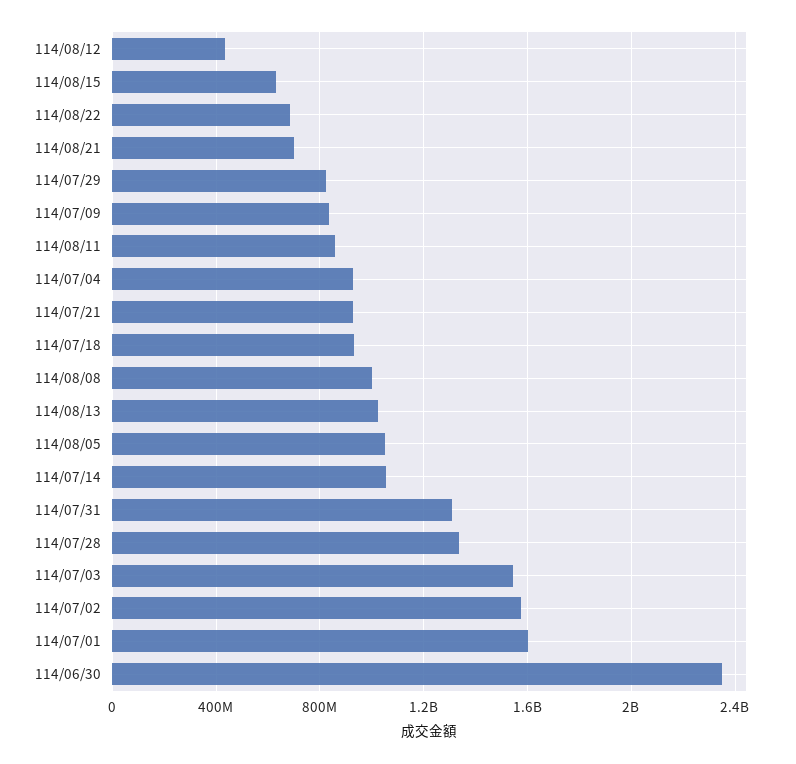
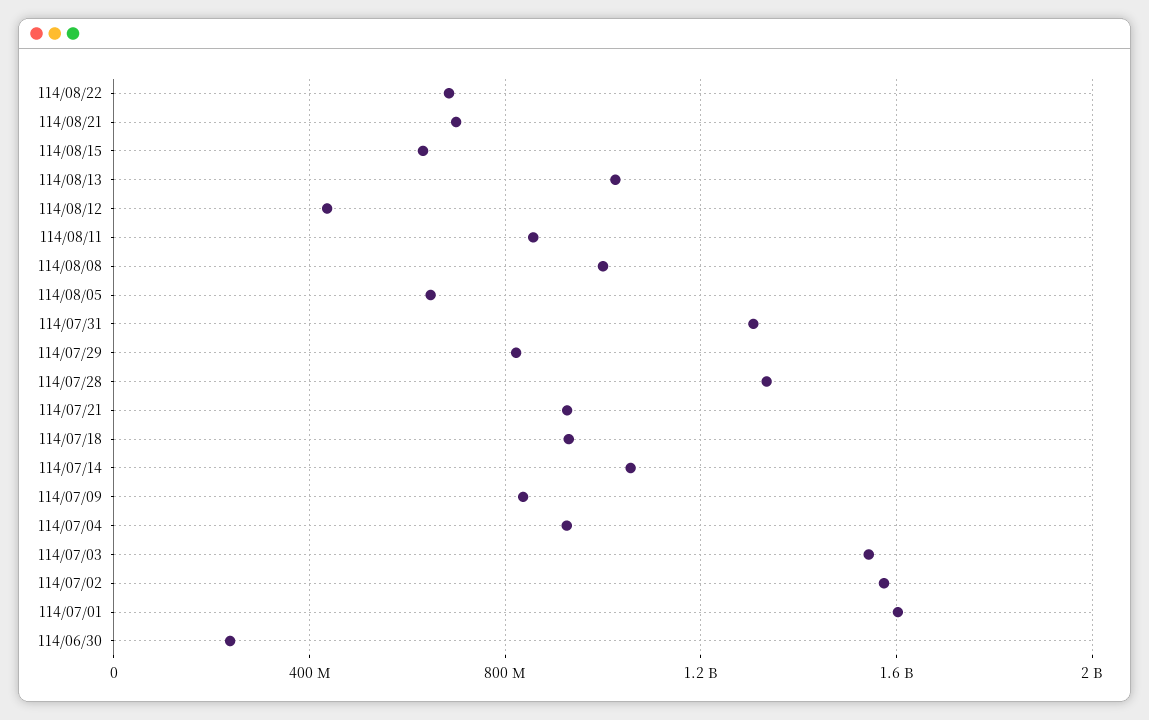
114/08/05: 1050000000 -> 650000000
114/06/30: 2350000000 -> 250000000

